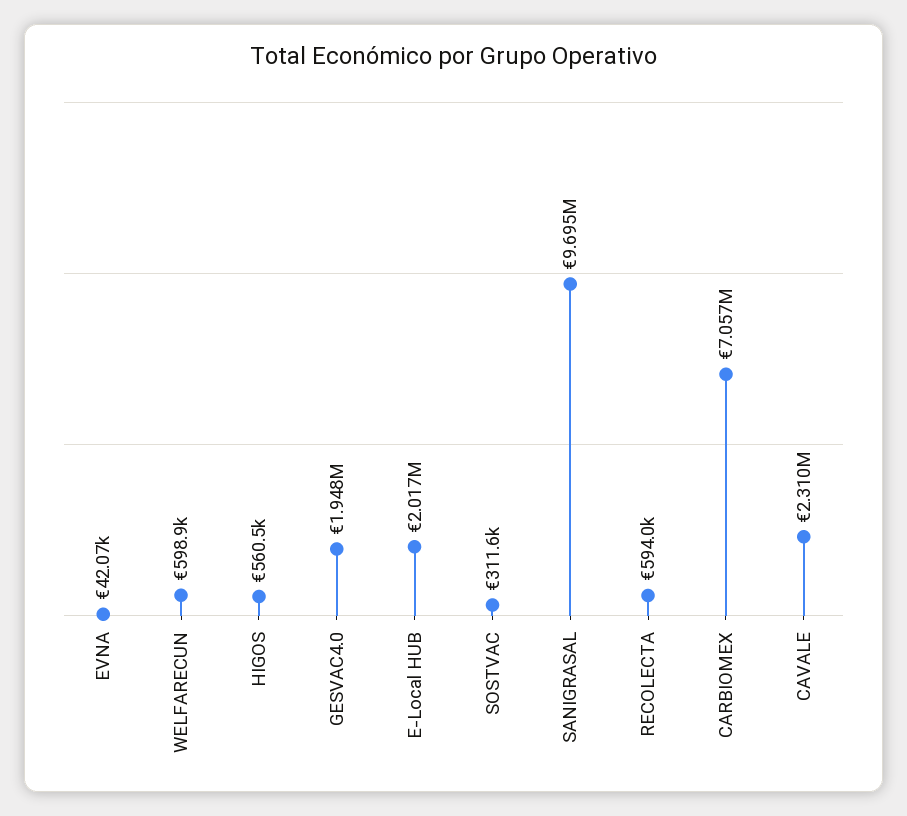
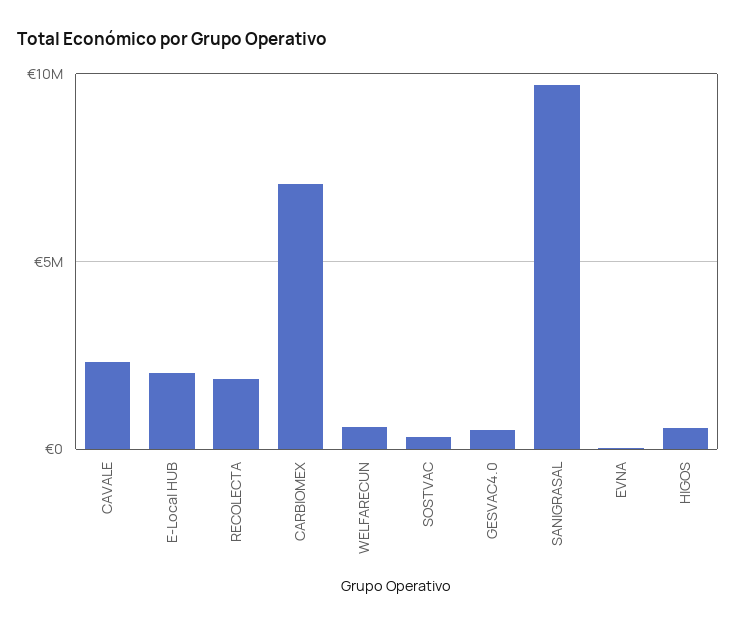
GESVAC4.0: 1948000 -> 500000
RECOLECTA: 594000 -> 2000000

